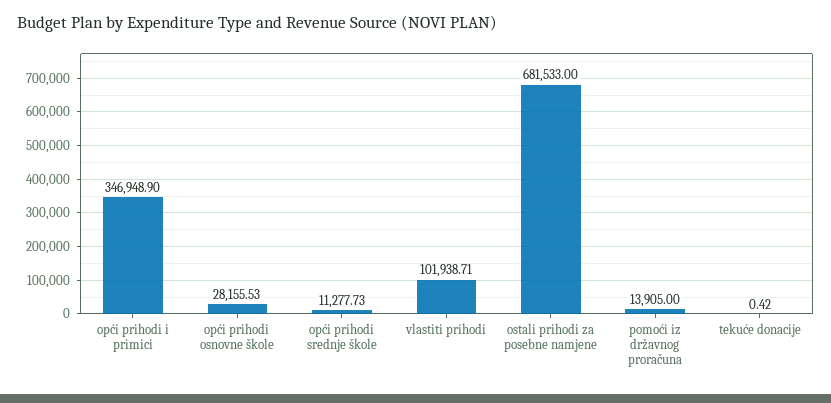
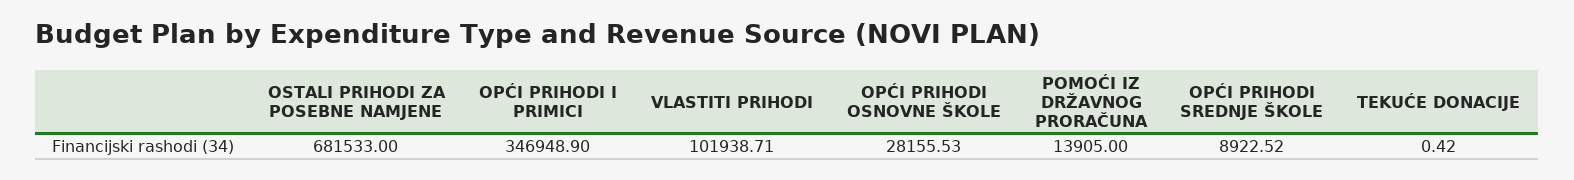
opći prihodi srednje škole: 11277.73 -> 8922.52

